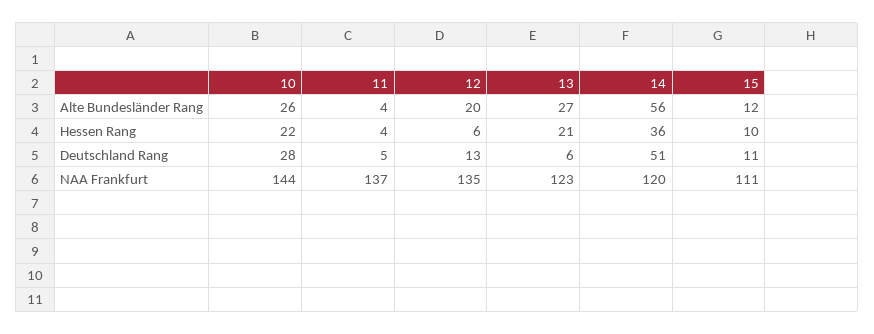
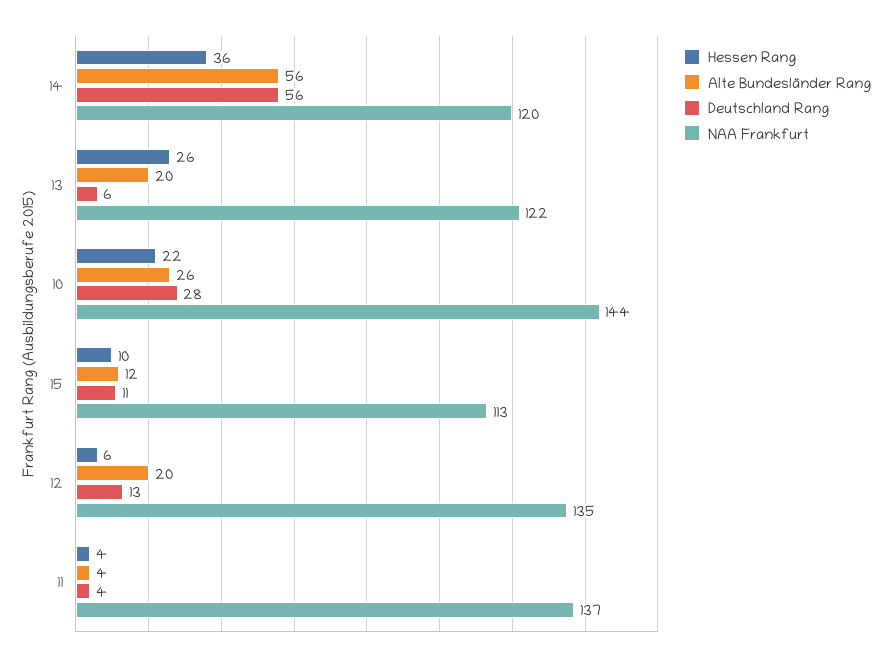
Alte Bundesländer Rang, 13: 27 -> 20
Hessen Rang, 13: 21 -> 26
Deutschland Rang, 11: 5 -> 4
Deutschland Rang, 14: 51 -> 56
NAA Frankfurt, 13: 123 -> 122
NAA Frankfurt, 15: 111 -> 113

